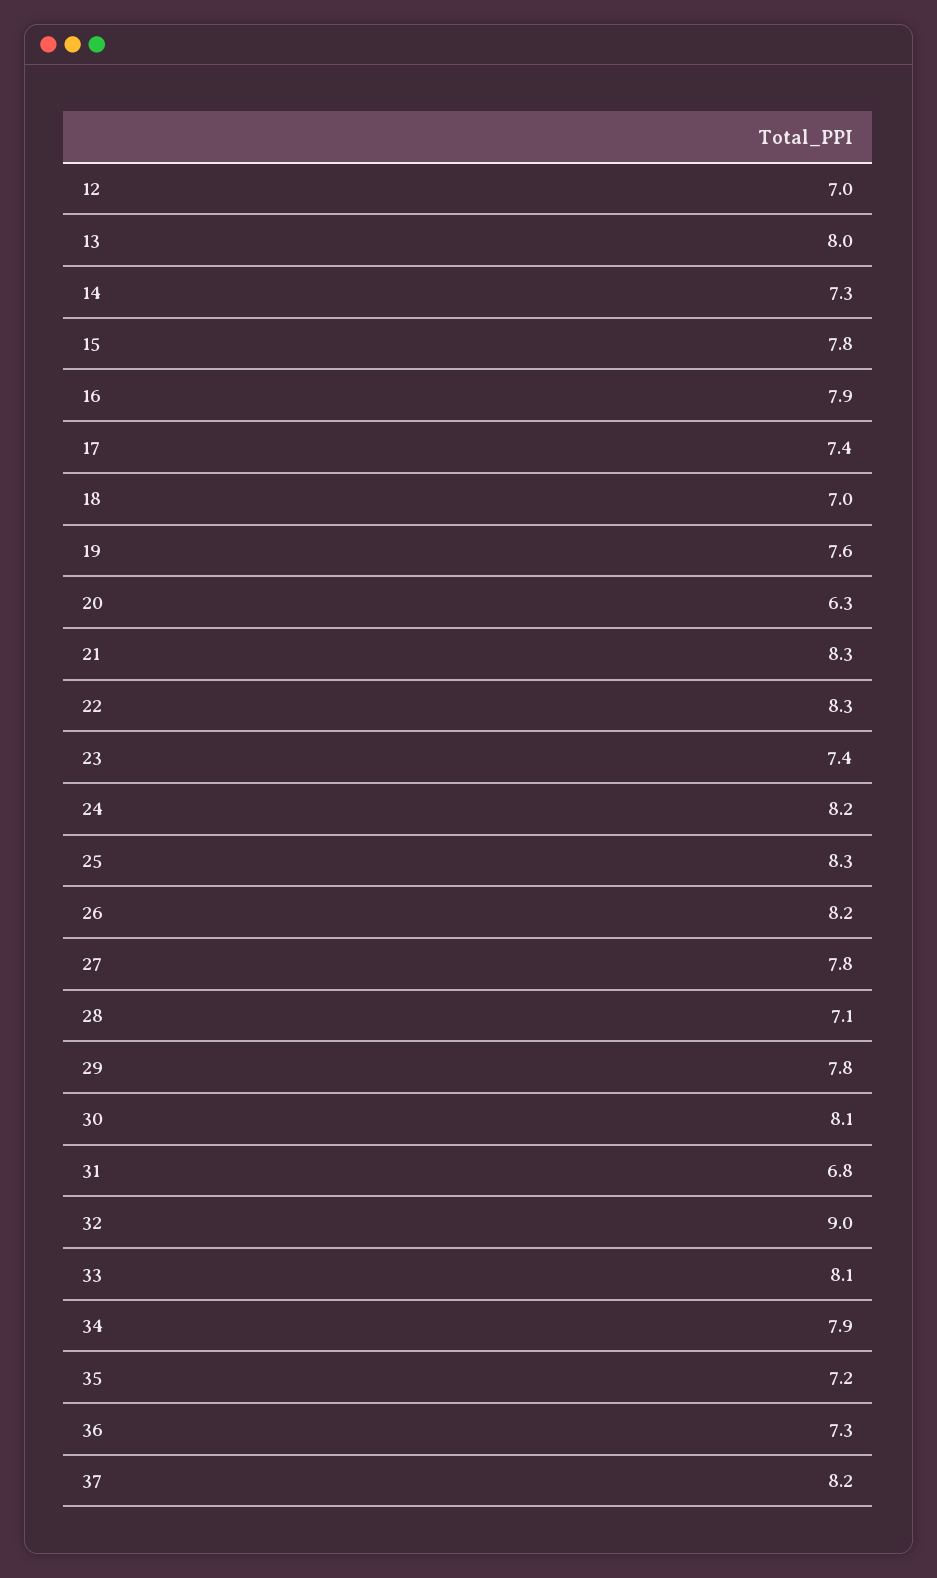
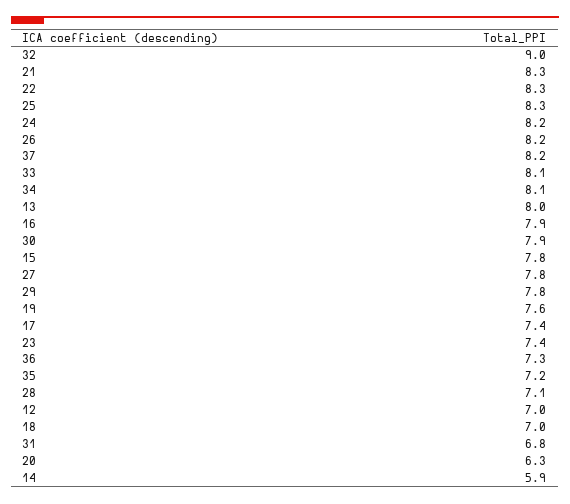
14: 7.3 -> 5.9
30: 8.1 -> 7.9
34: 7.9 -> 8.1

